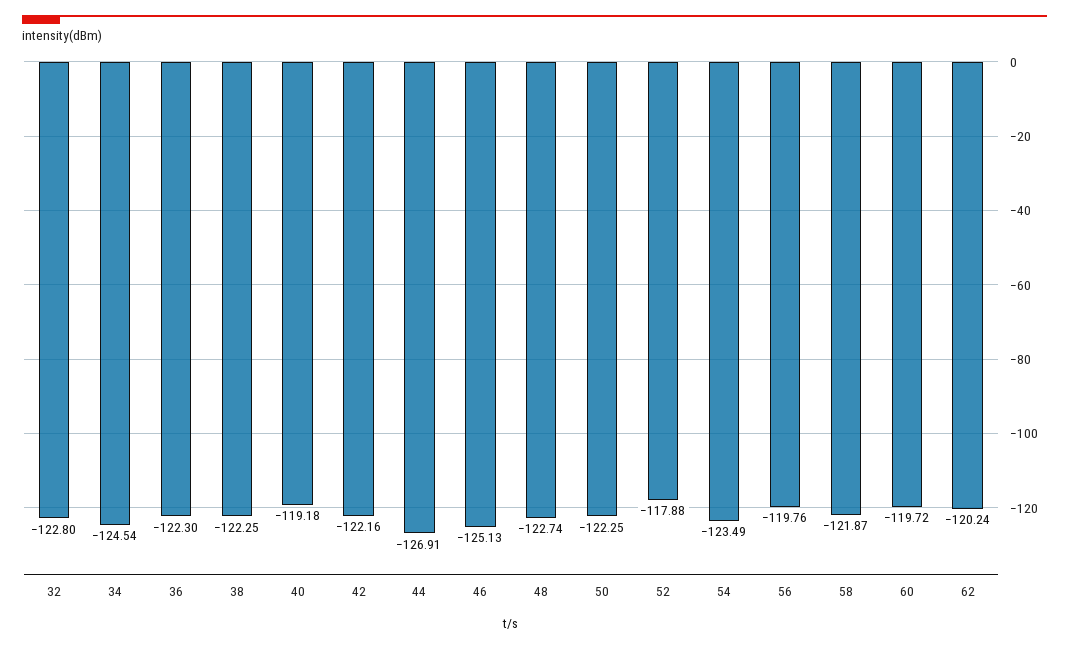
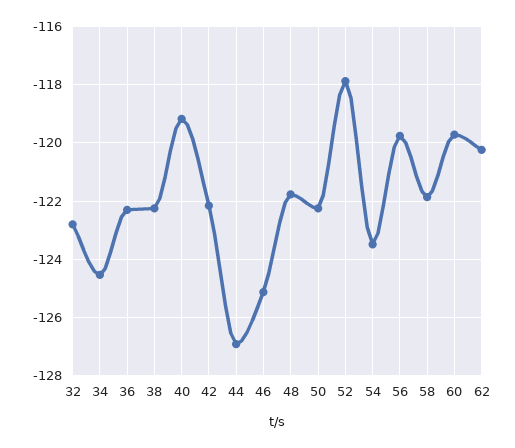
48: -122.74 -> -121.75

